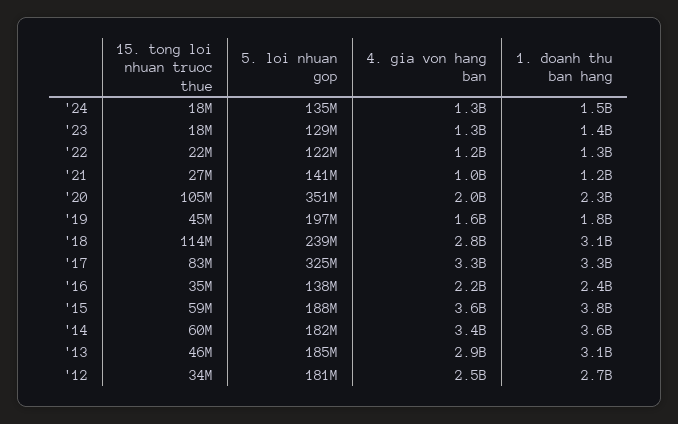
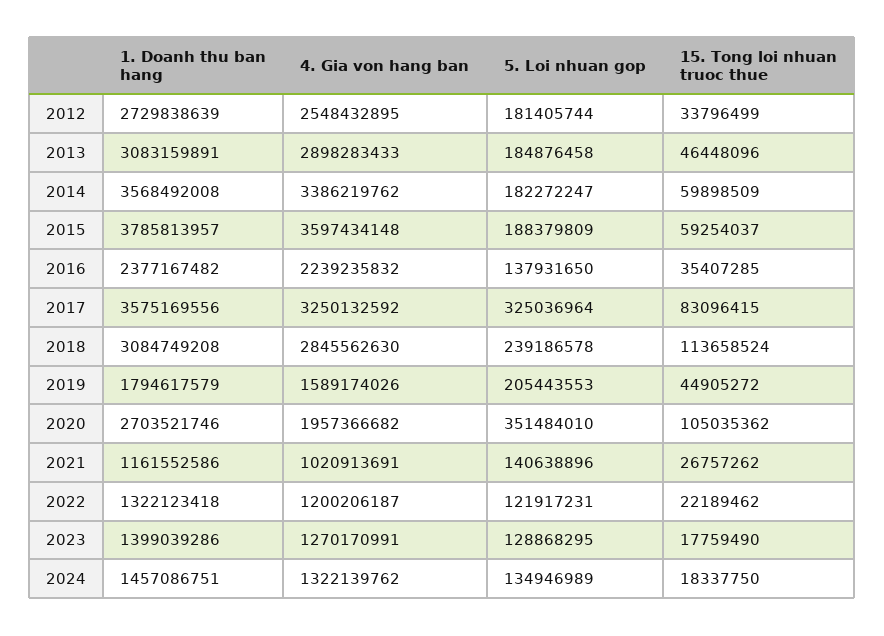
1. doanh thu ban hang, '20: 2300000000 -> 2703521746
5. loi nhuan gop, '19: 197000000 -> 205443553
1. doanh thu ban hang, '17: 3300000000 -> 3575169556

